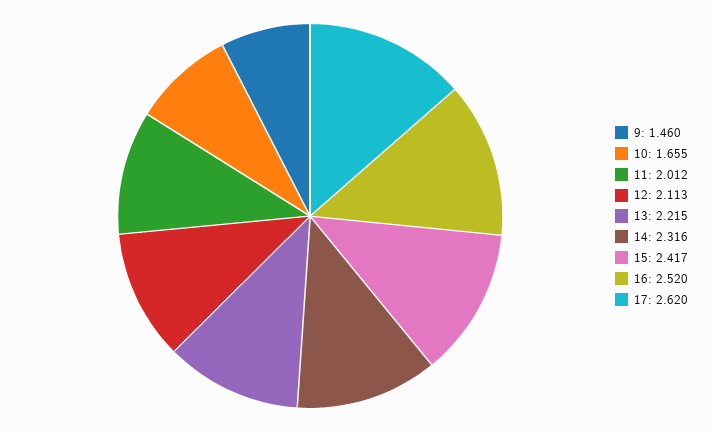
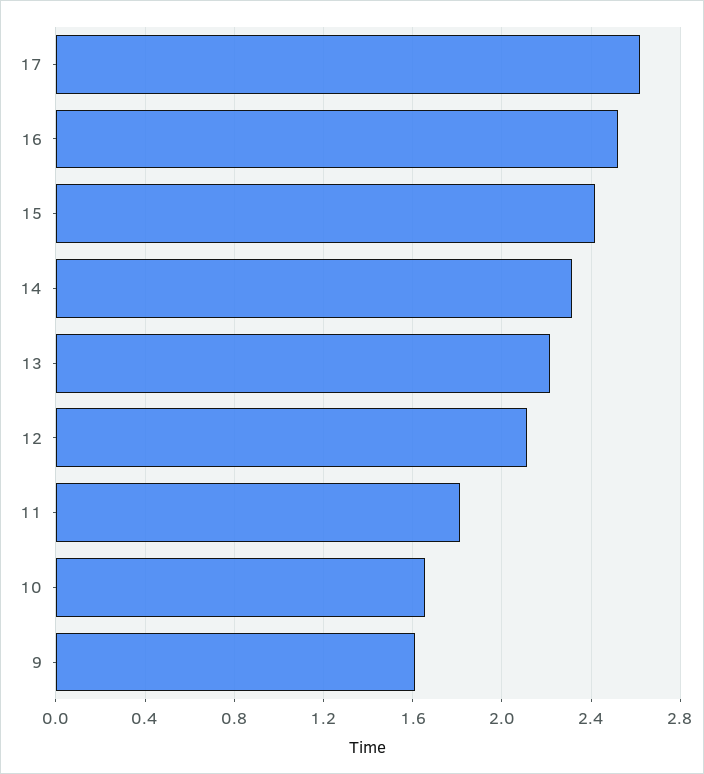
9: 1.46 -> 1.6
11: 2.012 -> 1.8

